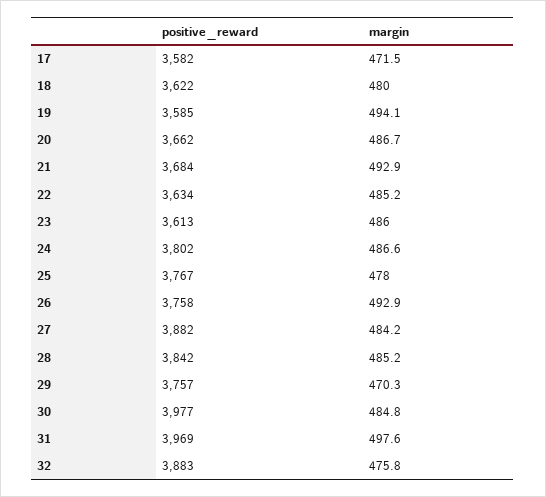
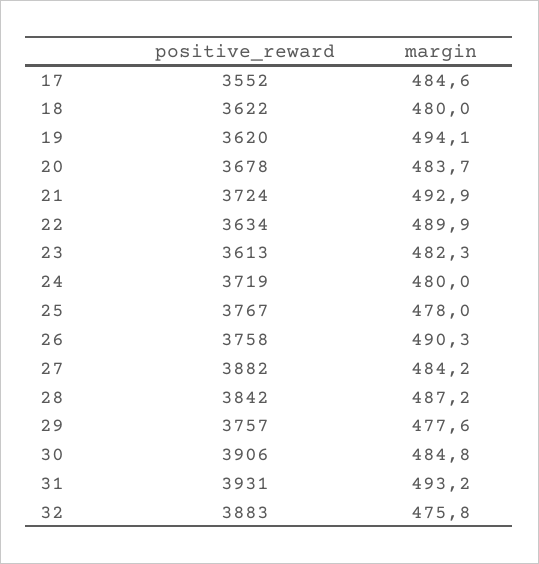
positive_reward, 17: 3582 -> 3552
margin, 17: 471.5 -> 484.6
positive_reward, 19: 3585 -> 3620
positive_reward, 20: 3662 -> 3678
margin, 20: 486.7 -> 483.7
positive_reward, 21: 3684 -> 3724
margin, 22: 485.2 -> 489.9
margin, 23: 486 -> 482.3
positive_reward, 24: 3802 -> 3719
margin, 24: 486.6 -> 480
margin, 26: 492.9 -> 490.3
margin, 28: 485.2 -> 487.2
margin, 29: 470.3 -> 477.6
positive_reward, 30: 3977 -> 3906
positive_reward, 31: 3969 -> 3931
margin, 31: 497.6 -> 493.2

